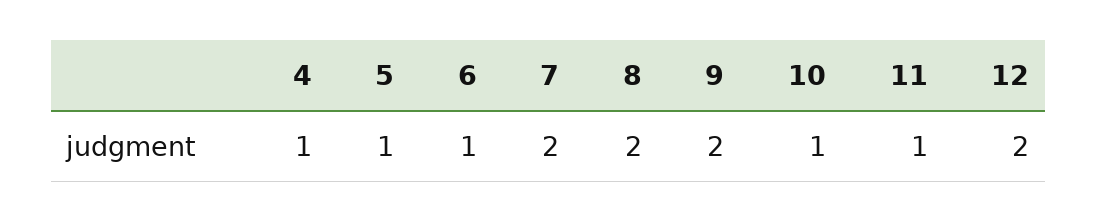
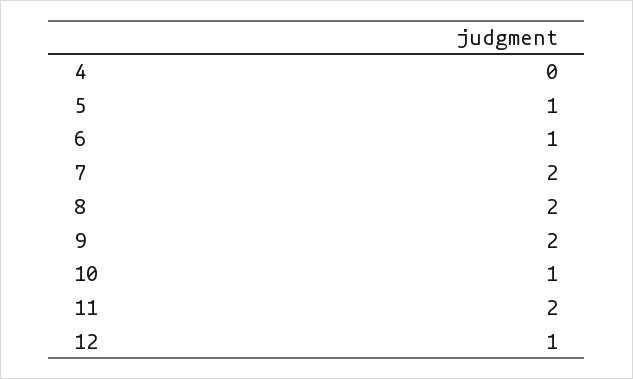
4: 1 -> 0
11: 1 -> 2
12: 2 -> 1

